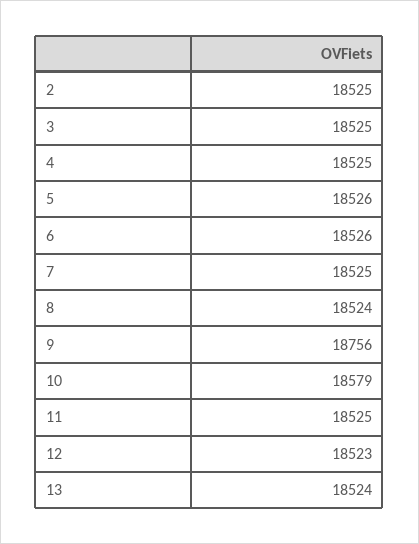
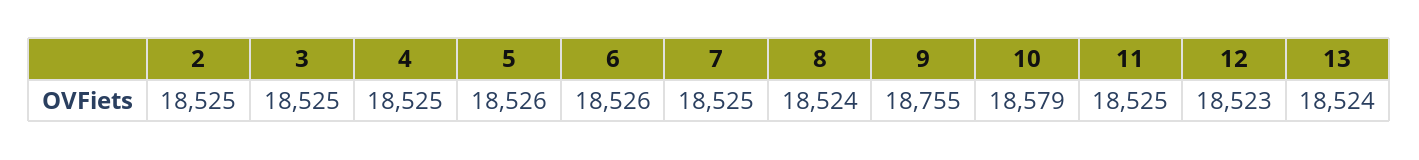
9: 18756 -> 18755

